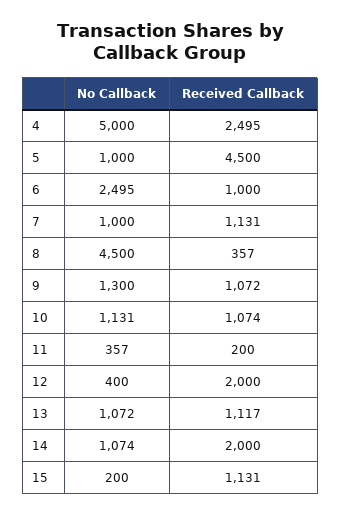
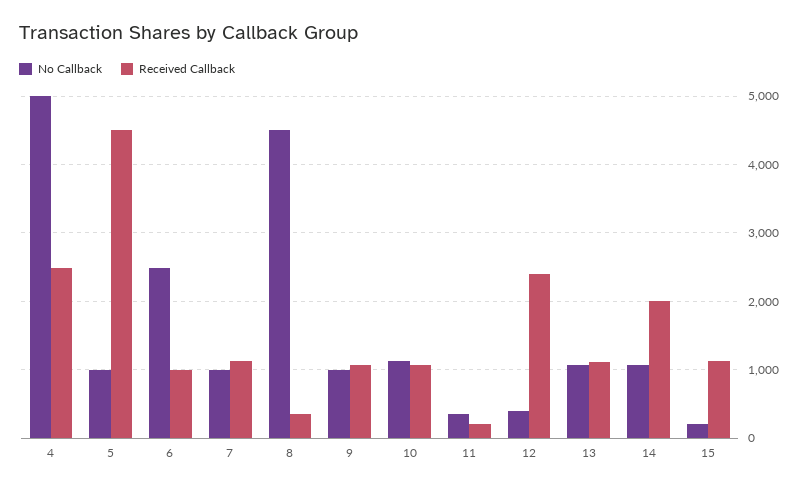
No Callback, 9: 1300 -> 1000
Received Callback, 12: 2000 -> 2400

